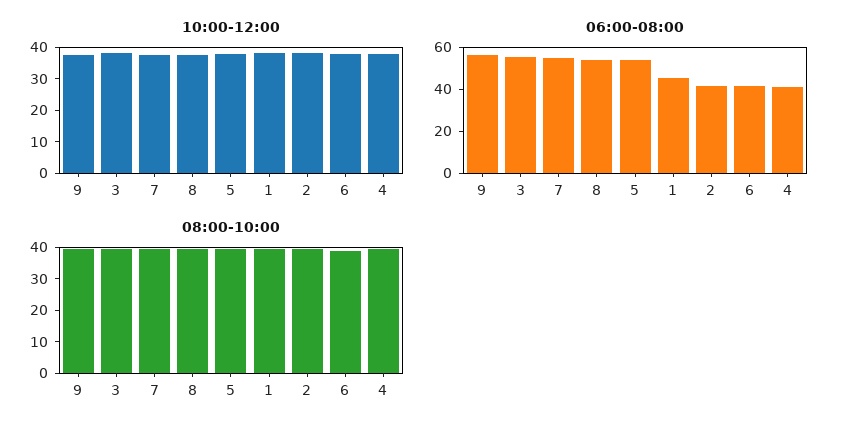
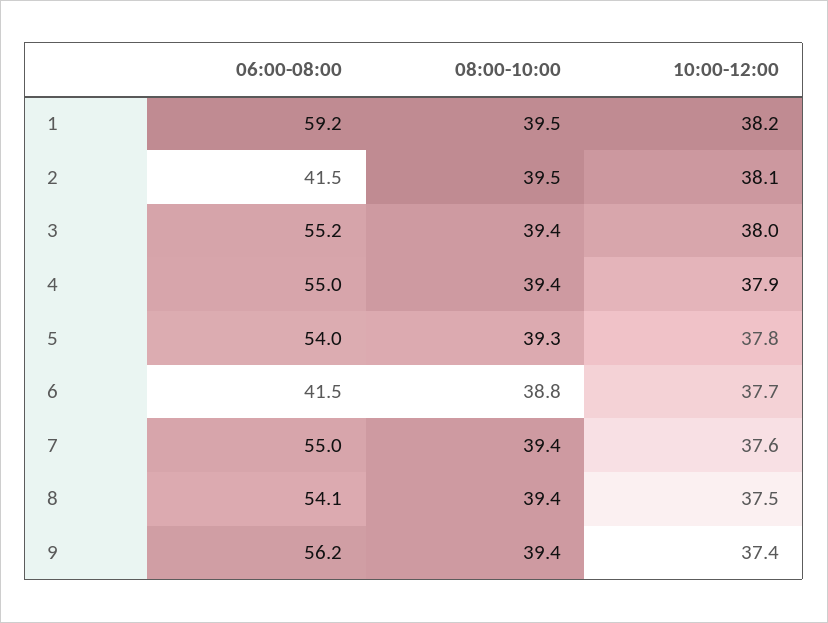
06:00-08:00, 1: 45 -> 59.2
06:00-08:00, 4: 40 -> 55

